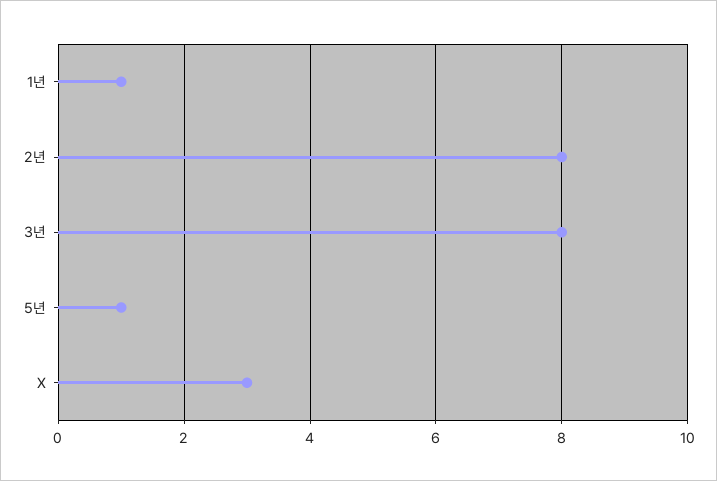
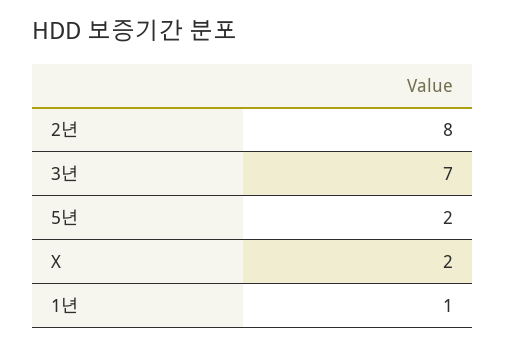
3년: 8 -> 7
5년: 1 -> 2
X: 3 -> 2

